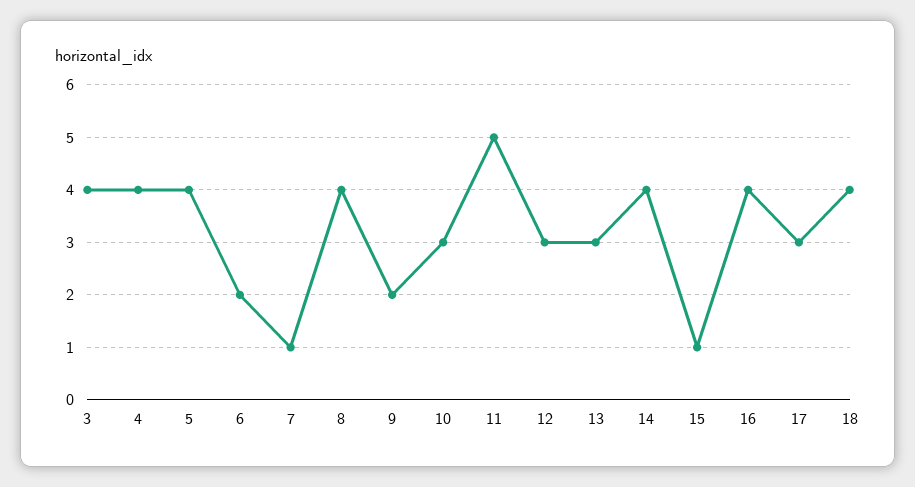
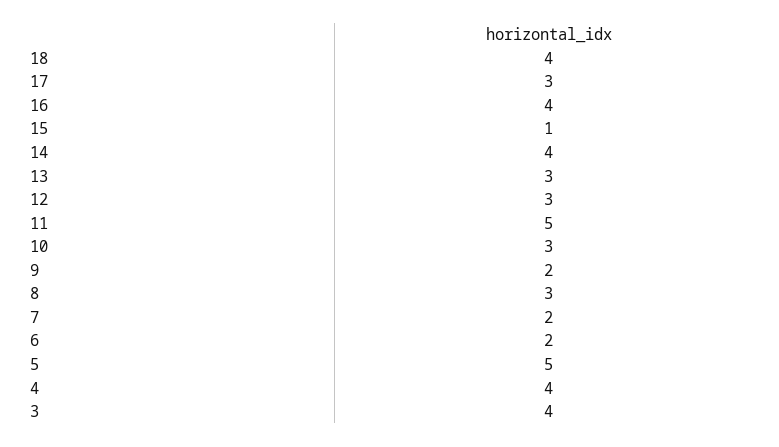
5: 4 -> 5
7: 1 -> 2
8: 4 -> 3

